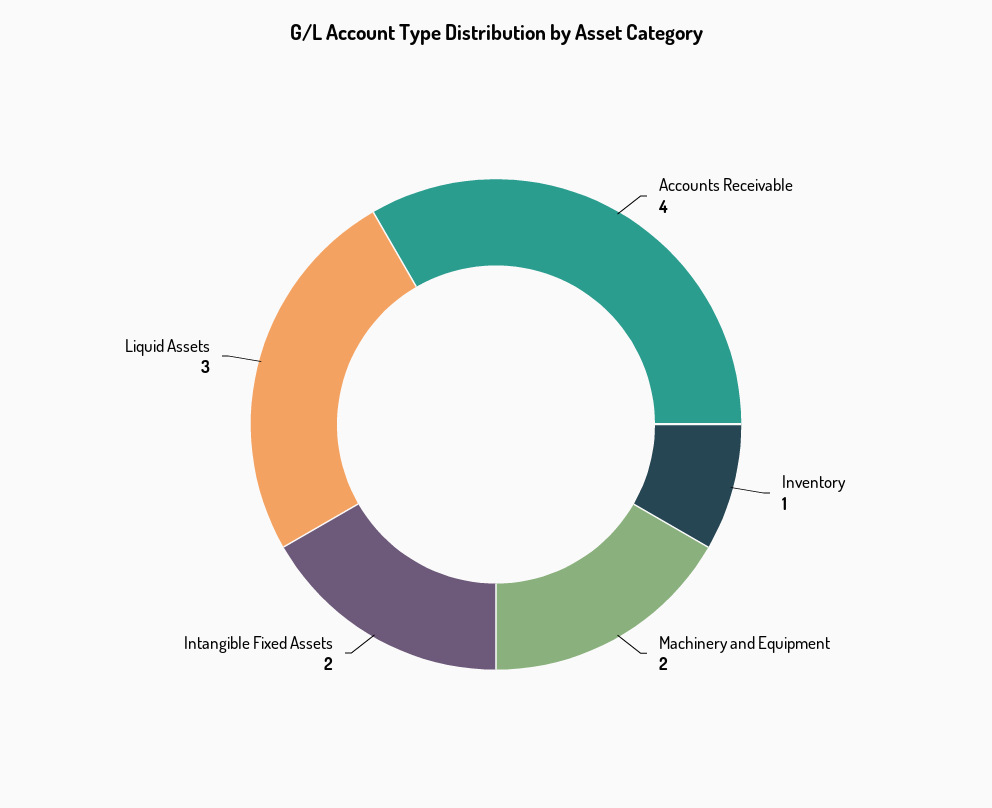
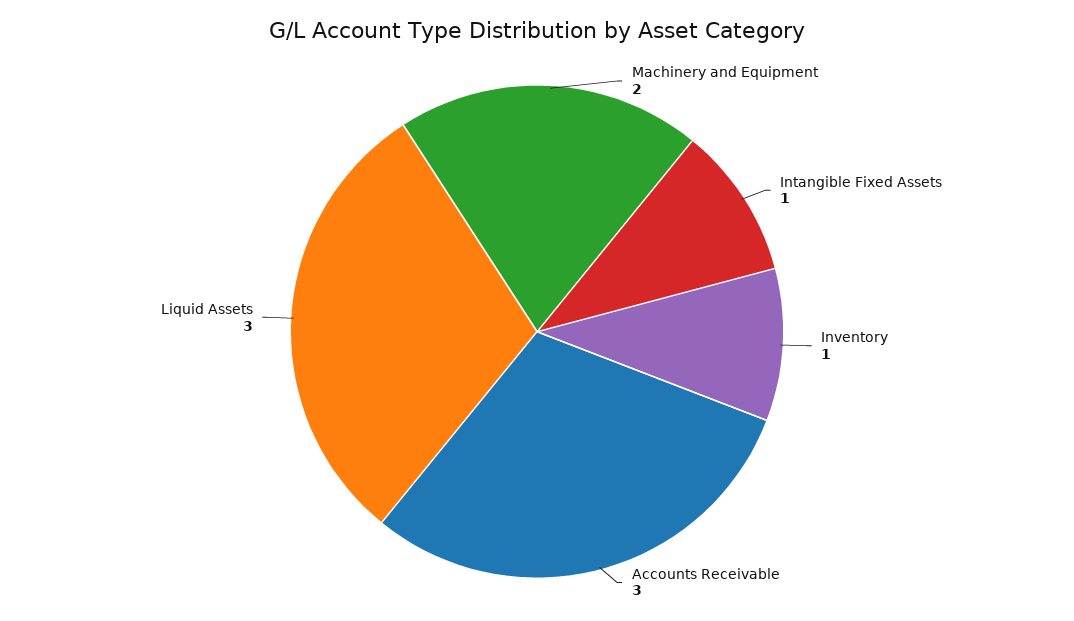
Accounts Receivable: 4 -> 3
Intangible Fixed Assets: 2 -> 1

